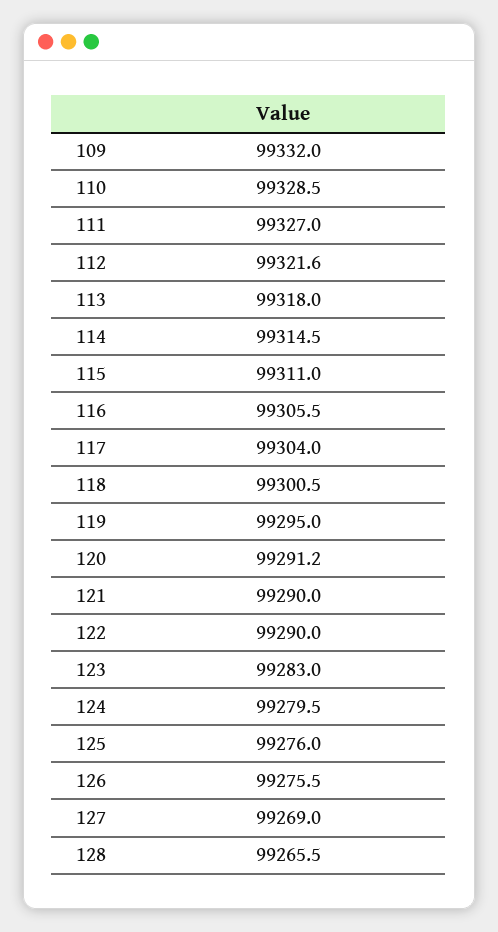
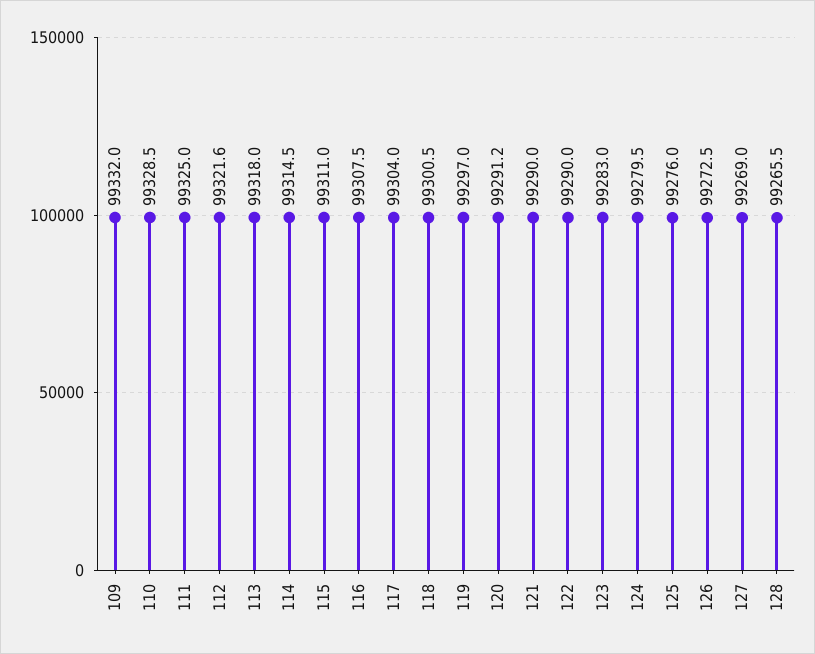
111: 99327 -> 99325
116: 99305.5 -> 99307.5
119: 99295 -> 99297
126: 99275.5 -> 99272.5

